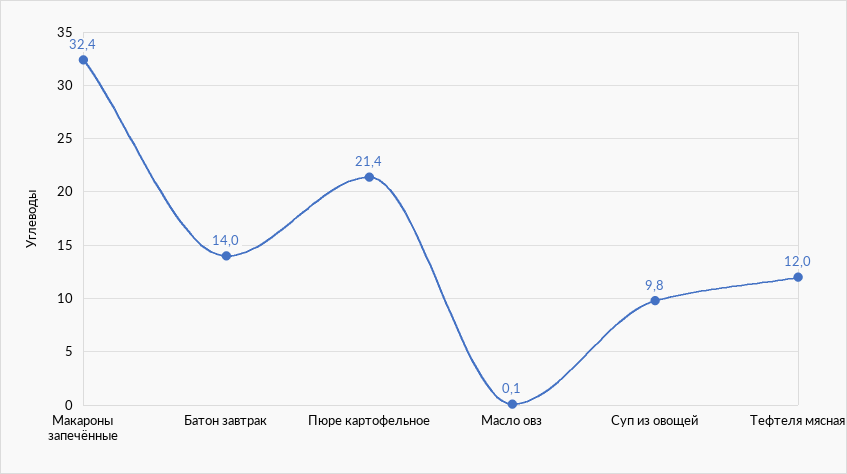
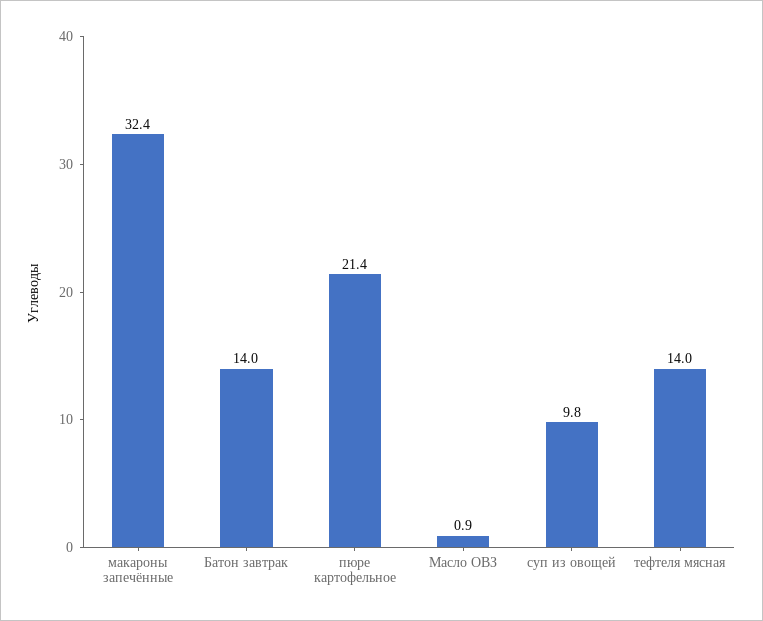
Масло овз: 0.1 -> 0.9
Тефтеля мясная: 12 -> 14

